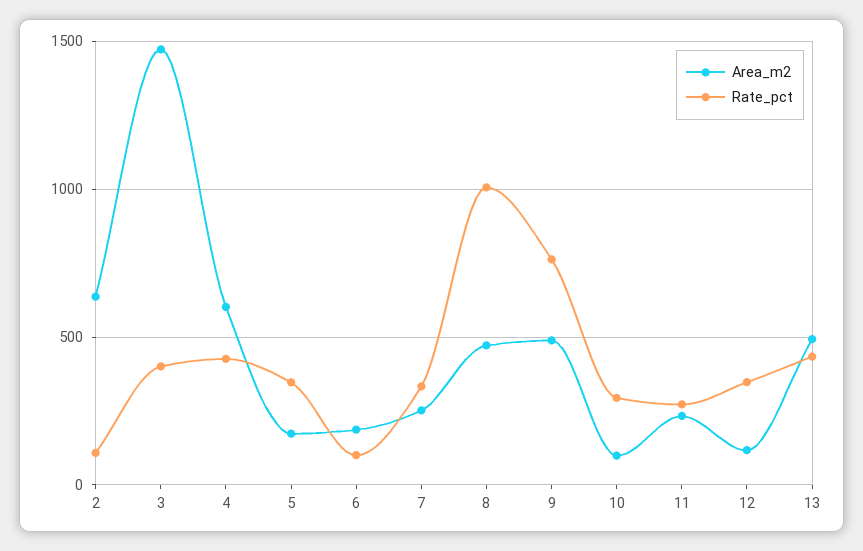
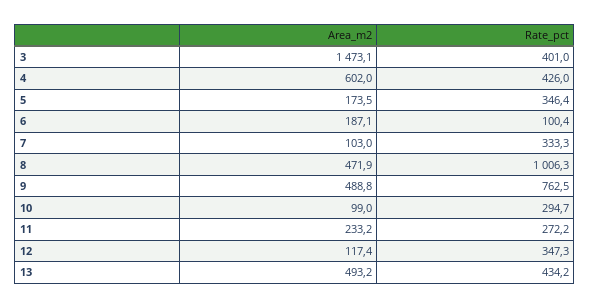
Area_m2, 2: 650 -> none
Rate_pct, 2: 100 -> none
Area_m2, 7: 250 -> 103

